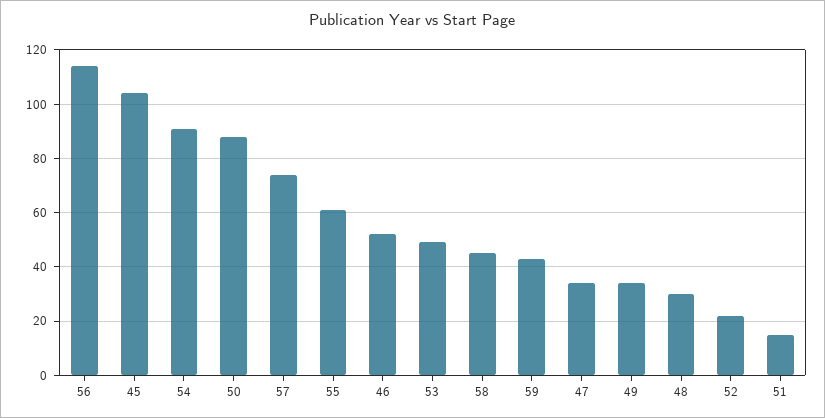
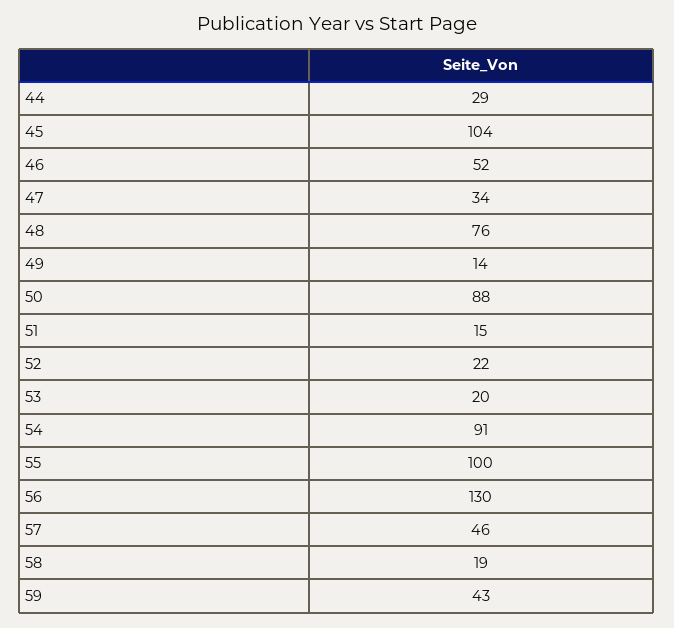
56: 115 -> 130
57: 75 -> 46
55: 60 -> 100
53: 50 -> 20
58: 45 -> 19
49: 35 -> 14
48: 30 -> 76
44: none -> 29

